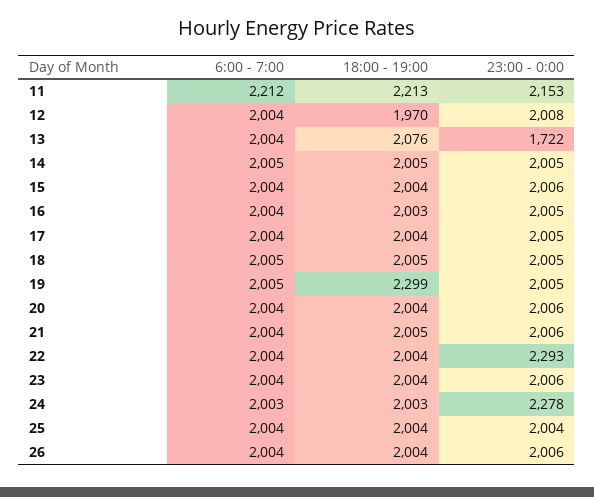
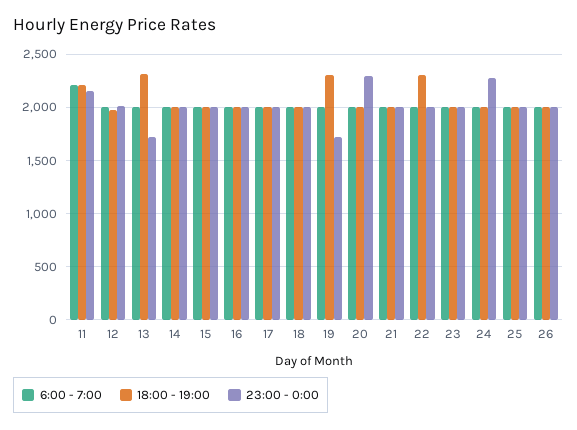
18:00 - 19:00, 13: 2076 -> 2300
23:00 - 0:00, 19: 2005 -> 1700
23:00 - 0:00, 20: 2006 -> 2300
18:00 - 19:00, 22: 2004 -> 2300
23:00 - 0:00, 22: 2293 -> 2000

